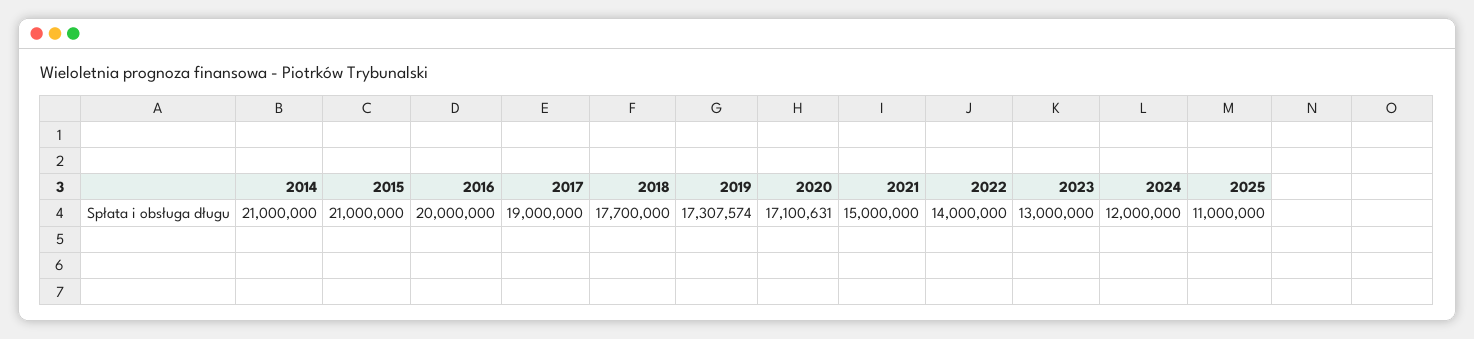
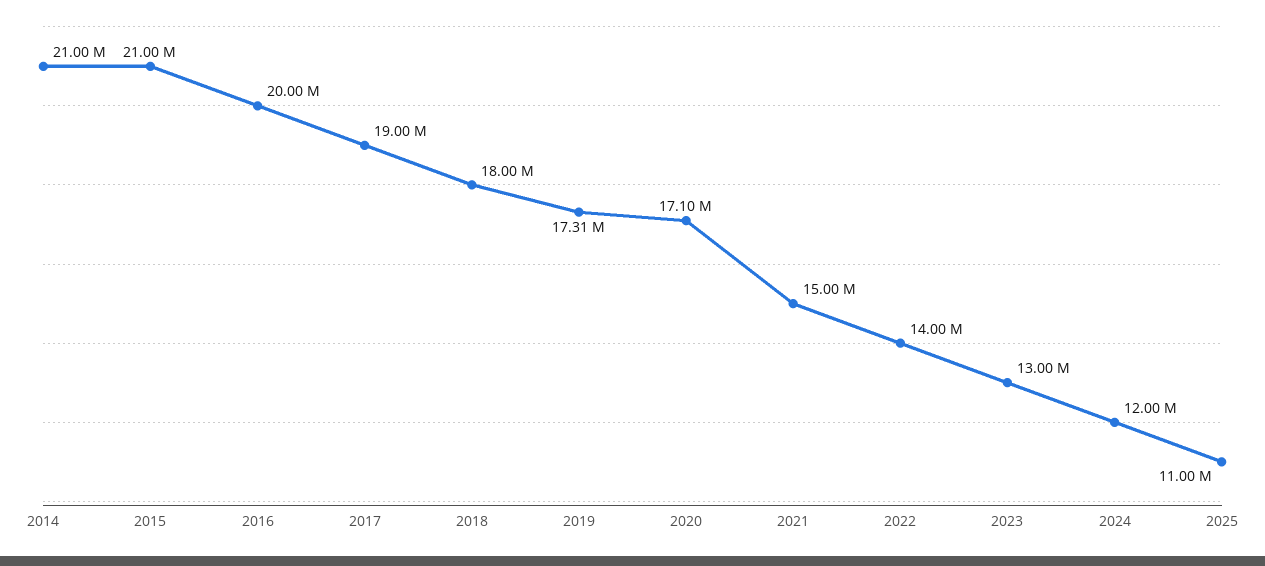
2018: 17700000 -> 18000000

